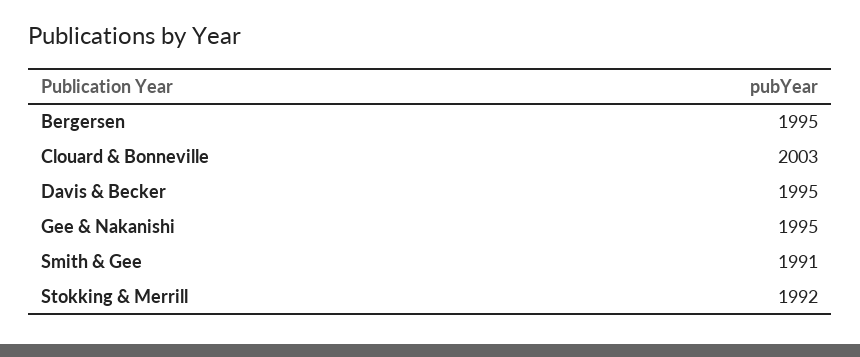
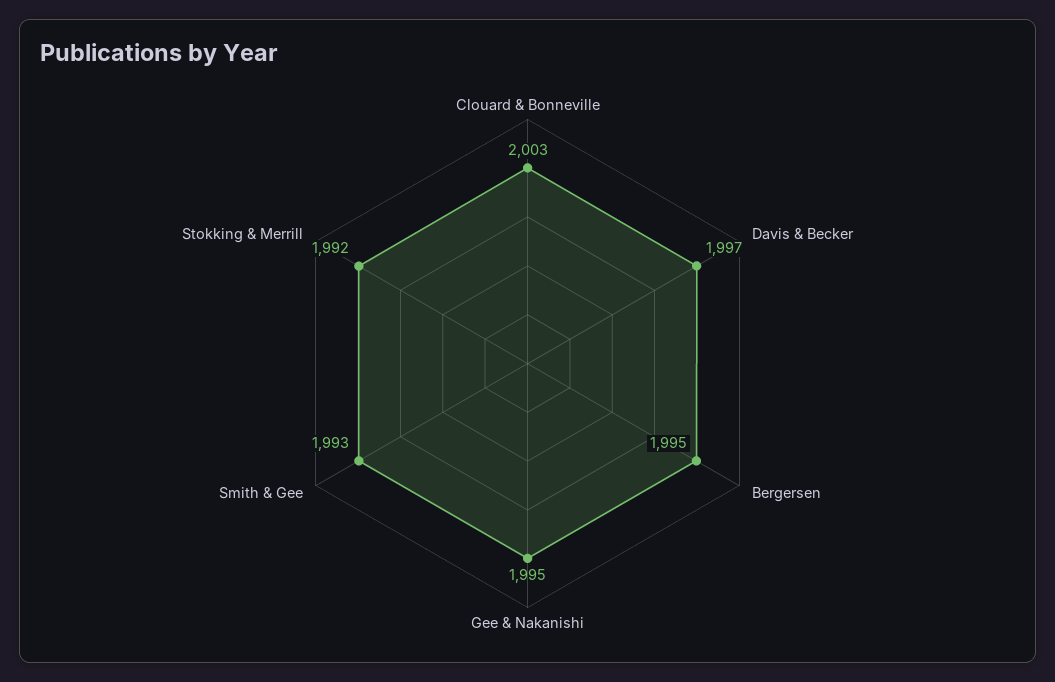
Davis & Becker: 1995 -> 1997
Smith & Gee: 1991 -> 1993

